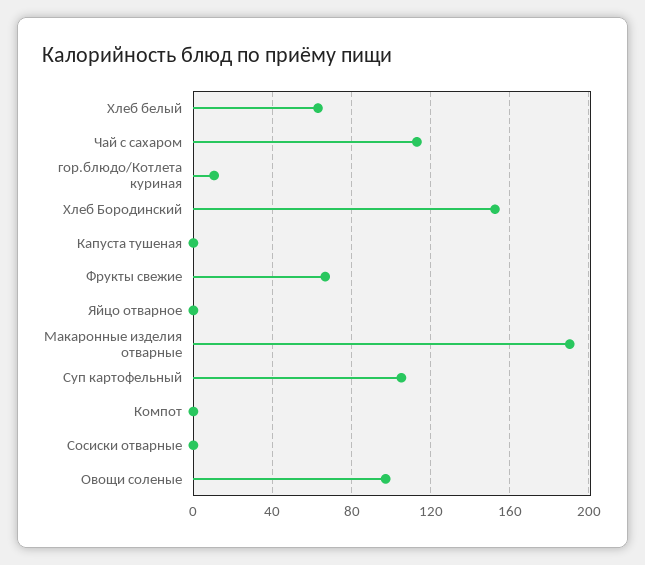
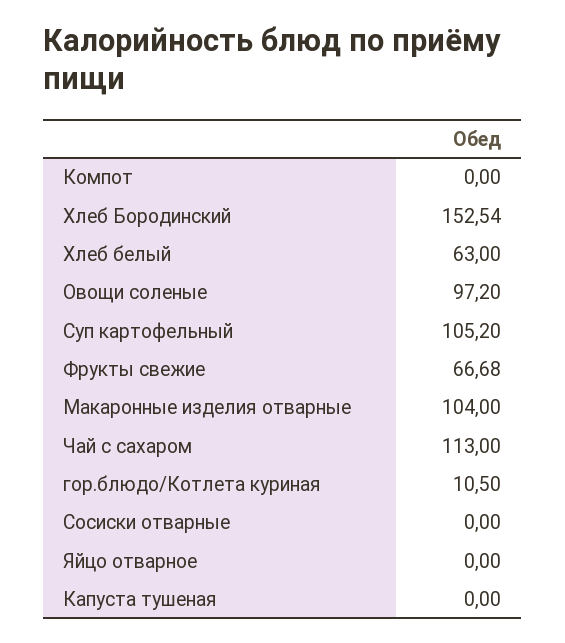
Макаронные изделия отварные: 190 -> 104

